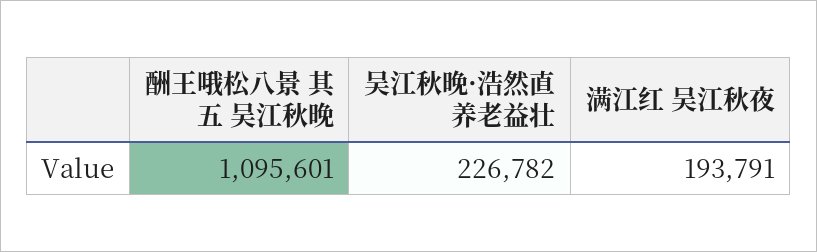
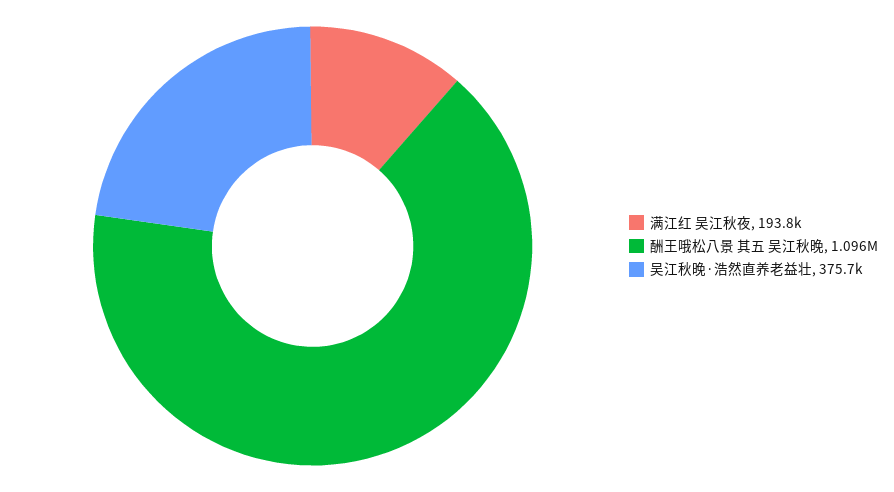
吴江秋晚·浩然直养老益壮: 226782 -> 375700

